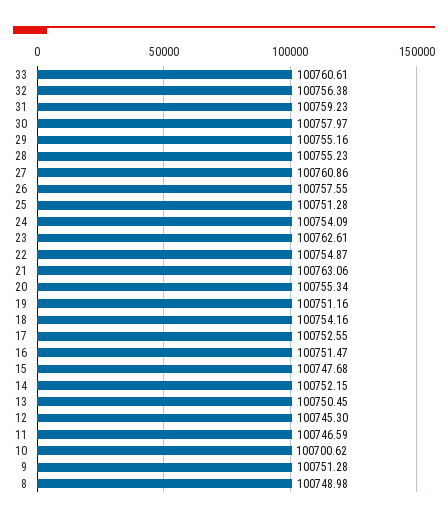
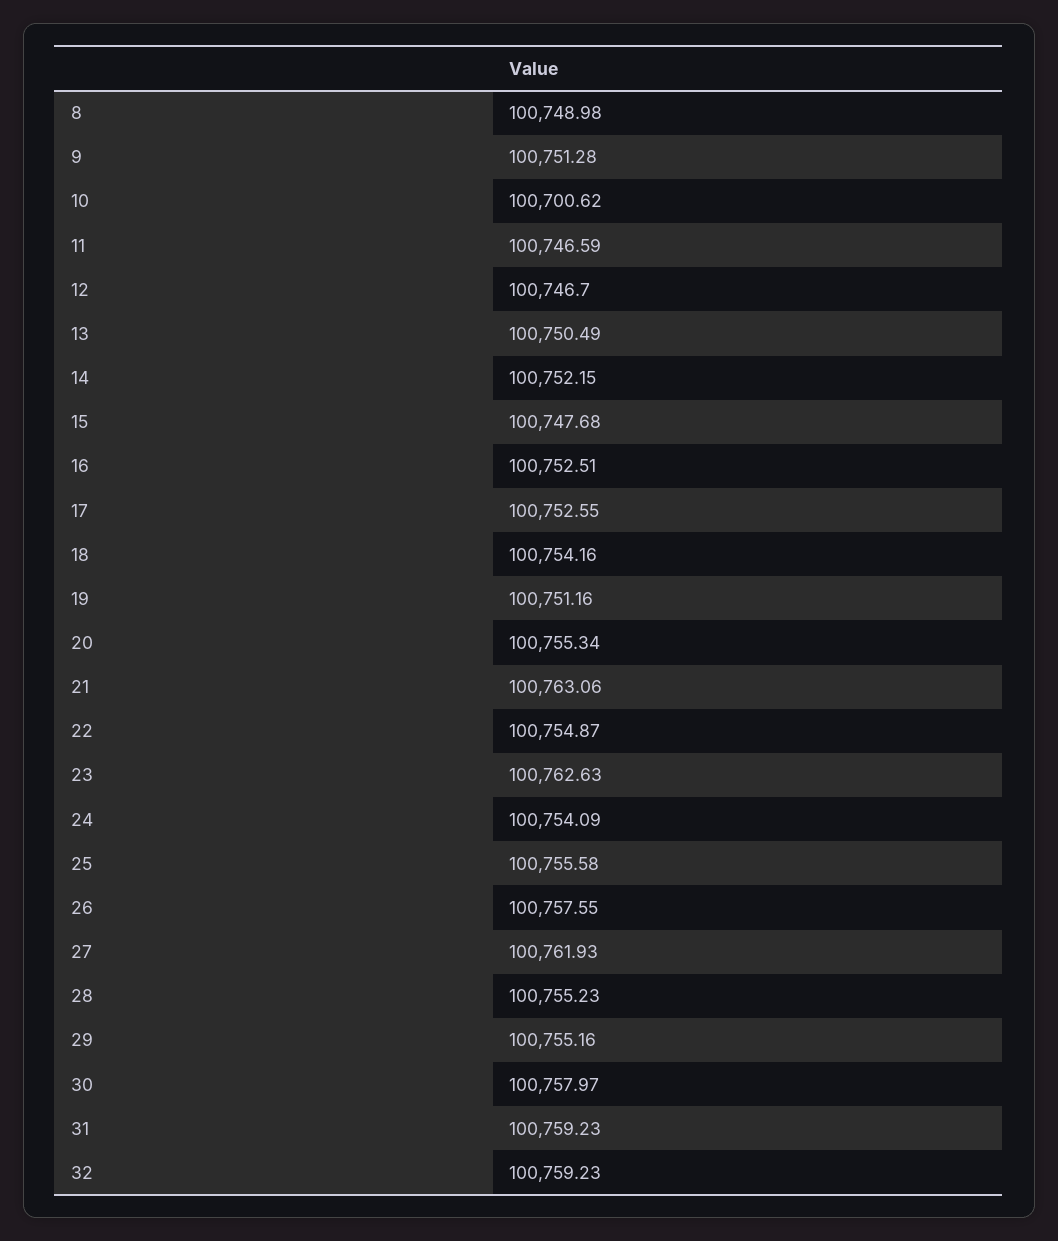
33: 100760.61 -> none
32: 100756.38 -> 100759.23
27: 100760.86 -> 100761.93
25: 100751.28 -> 100755.58
23: 100762.61 -> 100762.63
16: 100751.47 -> 100752.51
13: 100750.45 -> 100750.49
12: 100745.3 -> 100746.7

